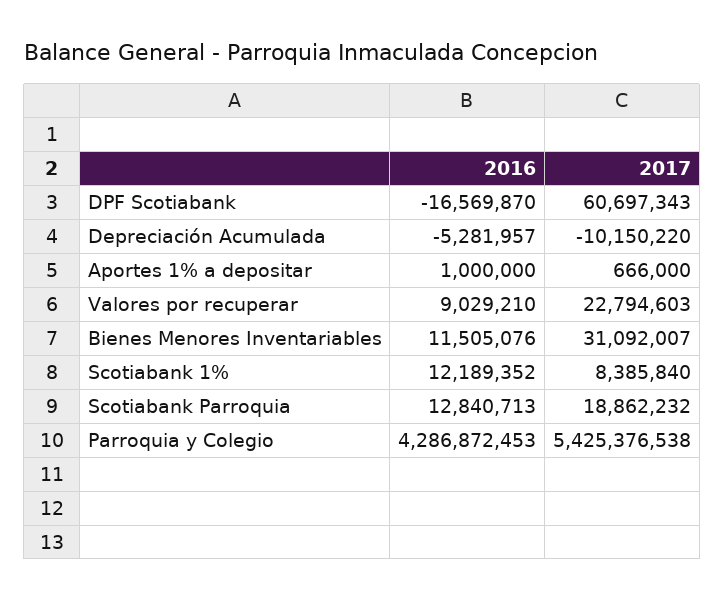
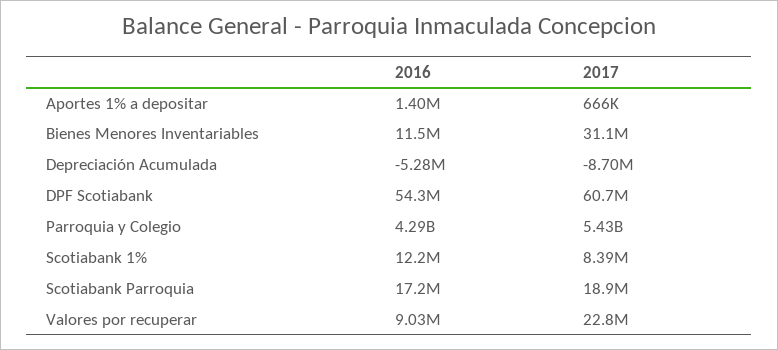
2016, DPF Scotiabank: -16569870 -> 54300000
2017, Depreciación Acumulada: -10150220 -> -8700000
2016, Aportes 1% a depositar: 1000000 -> 1400000
2016, Scotiabank Parroquia: 12840713 -> 17200000

